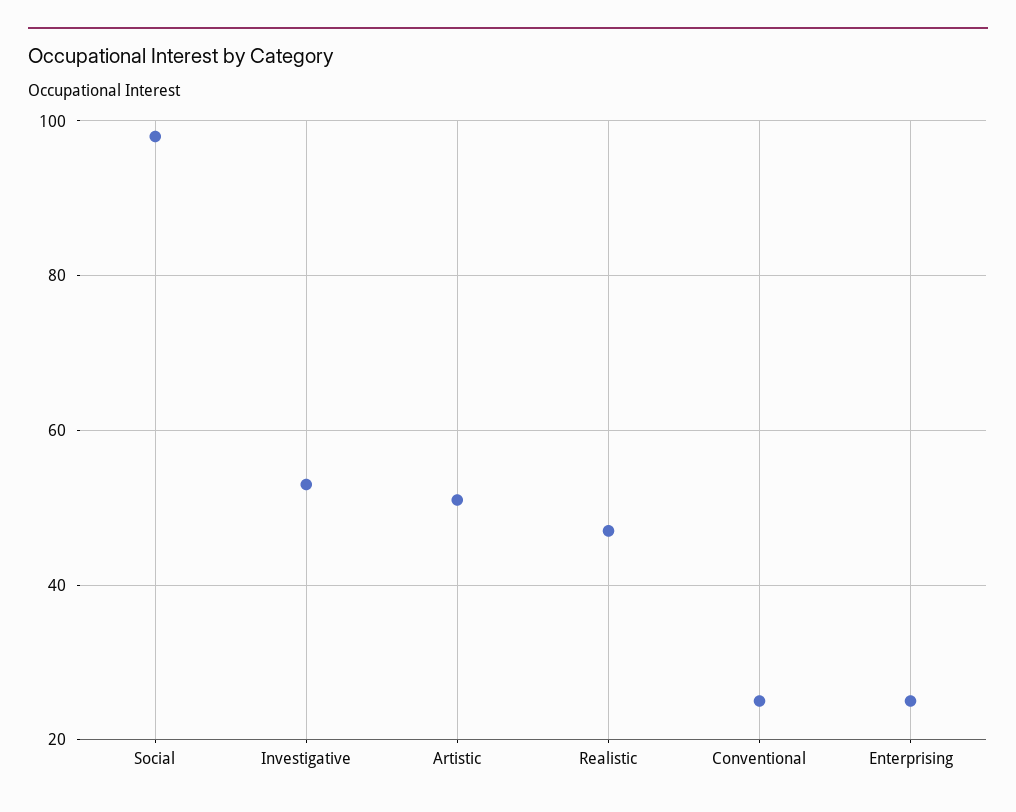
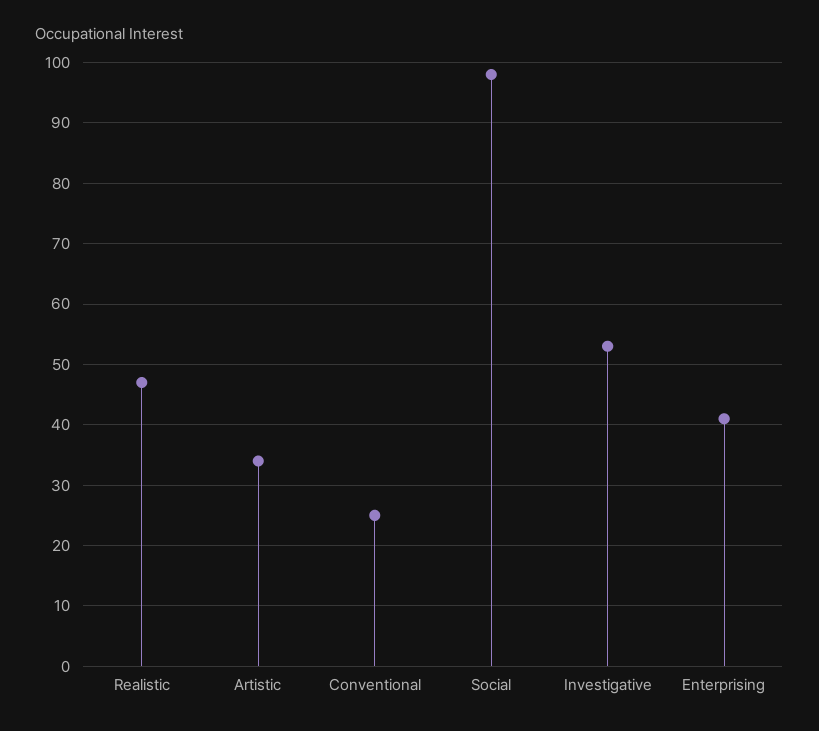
Artistic: 50 -> 34
Enterprising: 25 -> 41

